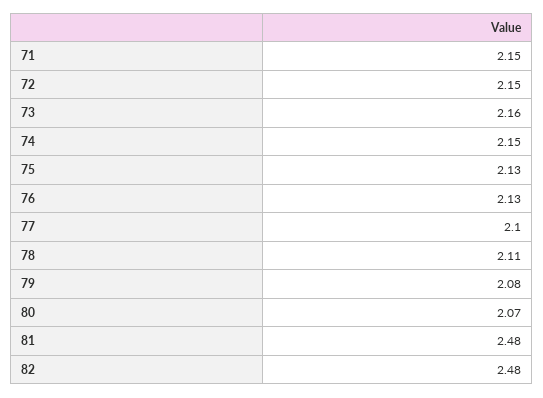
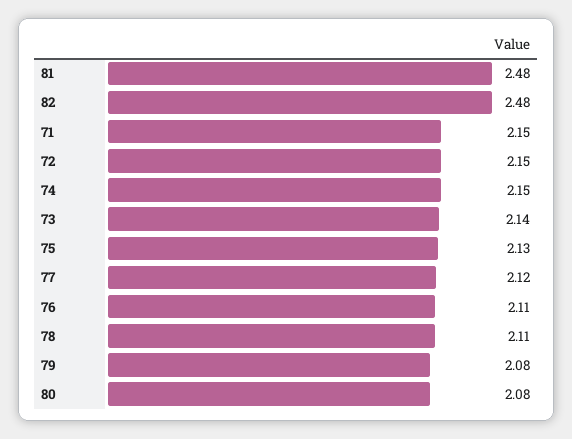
73: 2.16 -> 2.14
76: 2.13 -> 2.11
77: 2.1 -> 2.12
80: 2.07 -> 2.08

